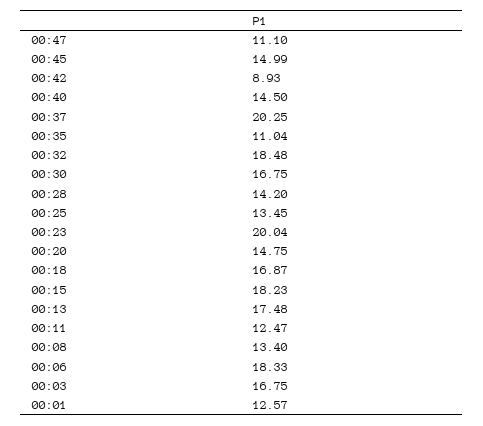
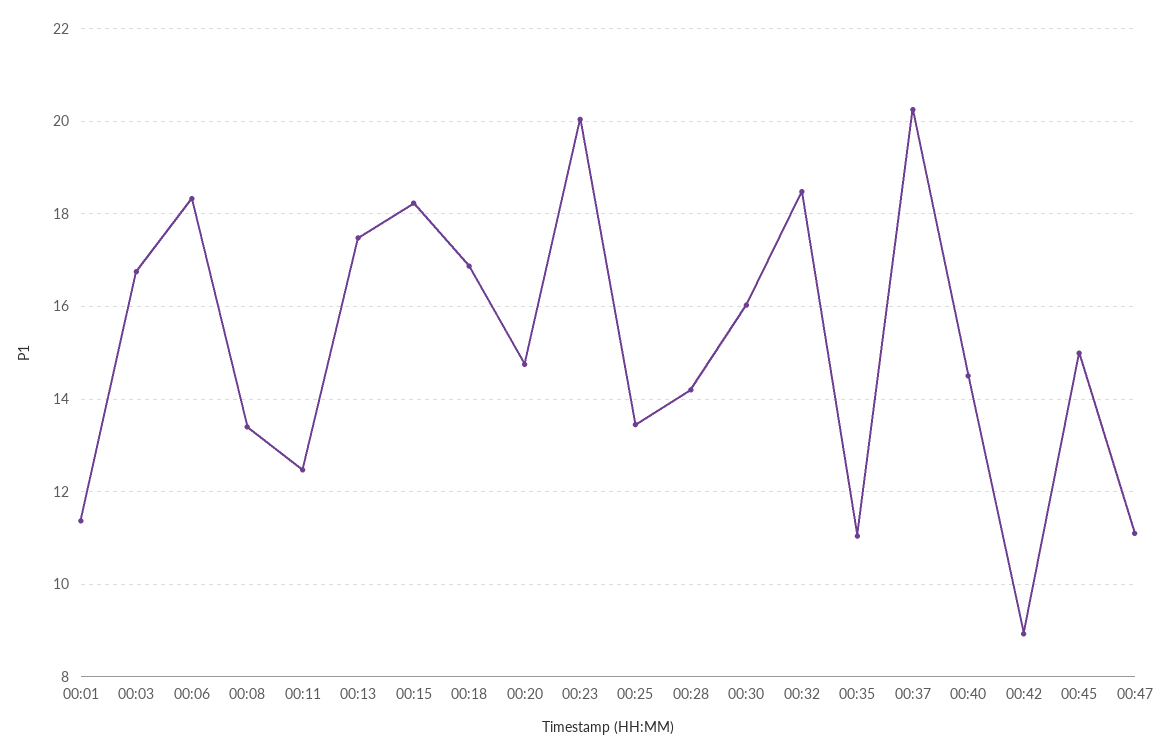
00:30: 16.75 -> 16
00:01: 12.57 -> 11.4

